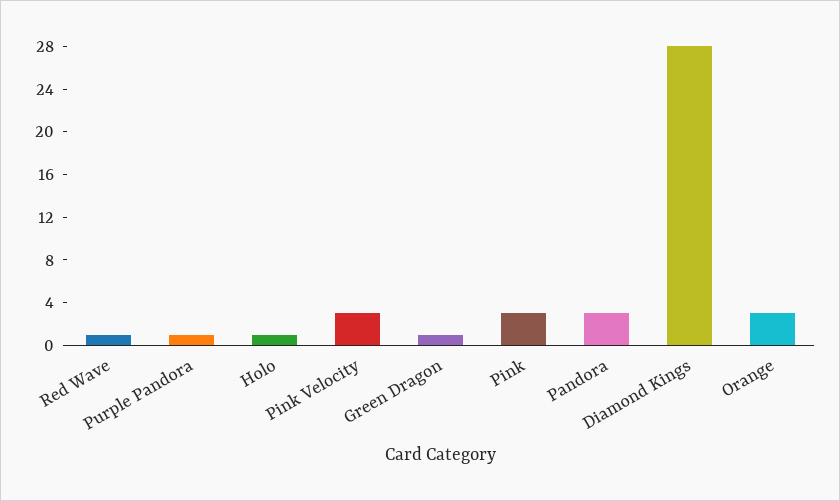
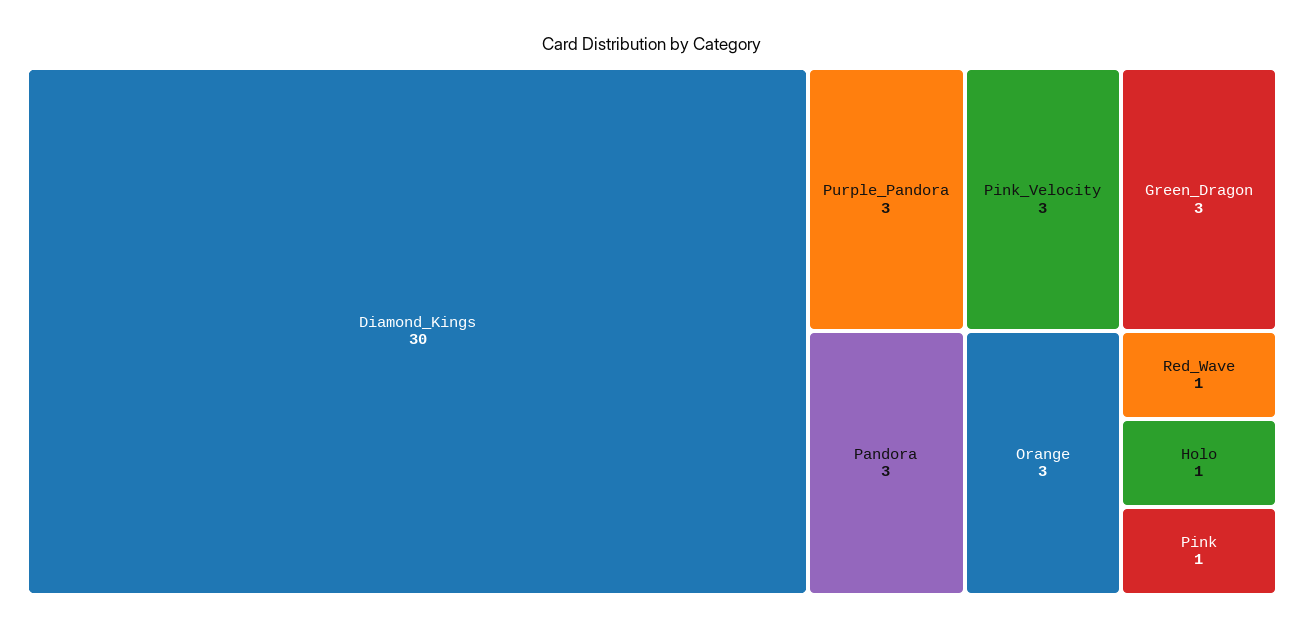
Purple Pandora: 1 -> 3
Green Dragon: 1 -> 3
Pink: 3 -> 1
Diamond Kings: 28 -> 30

